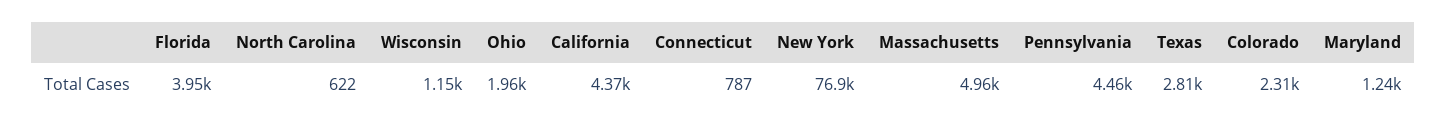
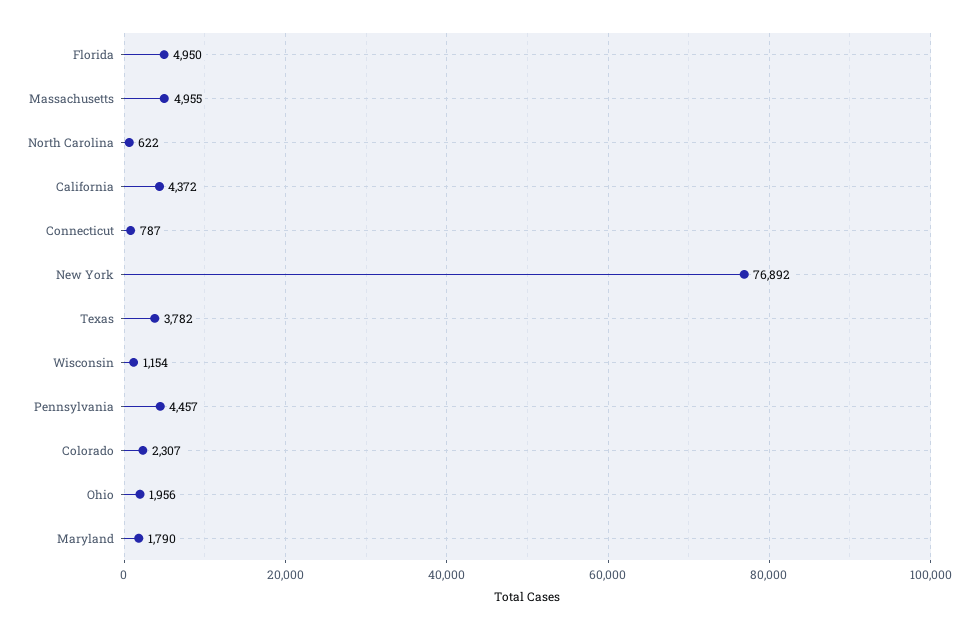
Florida: 3950 -> 4950
Texas: 2810 -> 3782
Maryland: 1240 -> 1790

